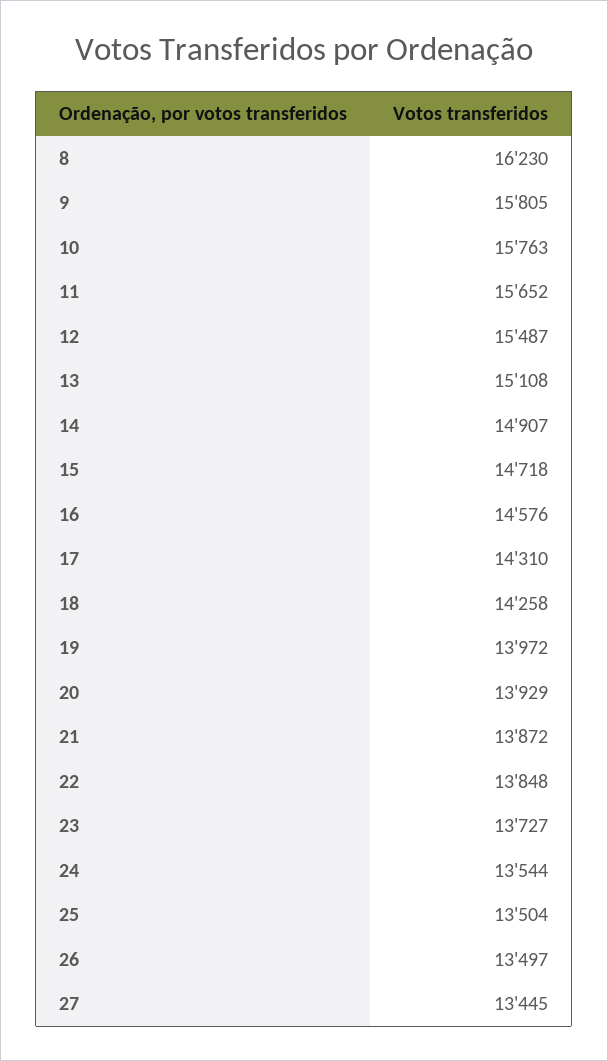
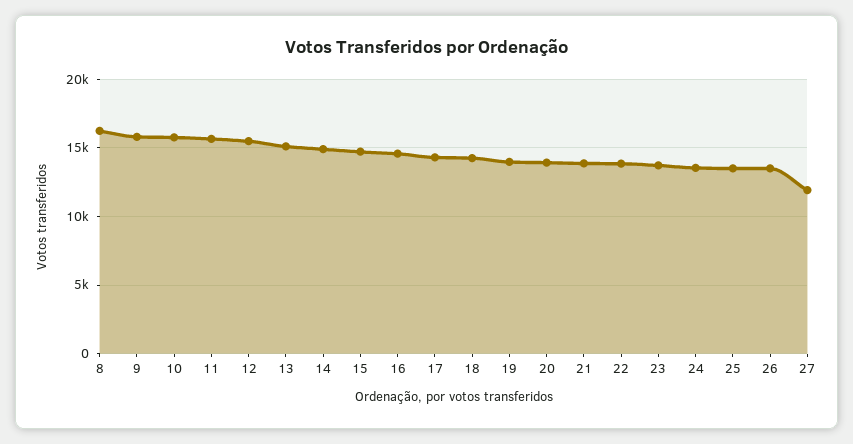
27: 13445 -> 12000

